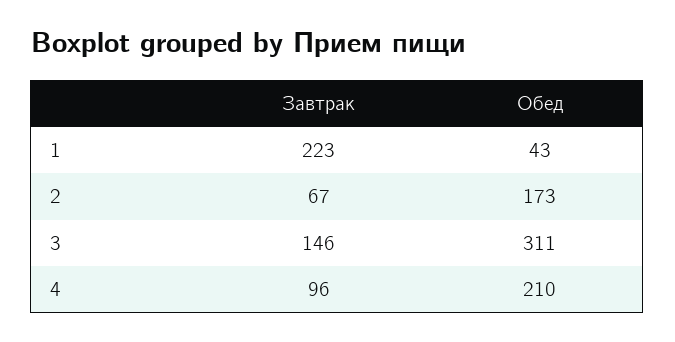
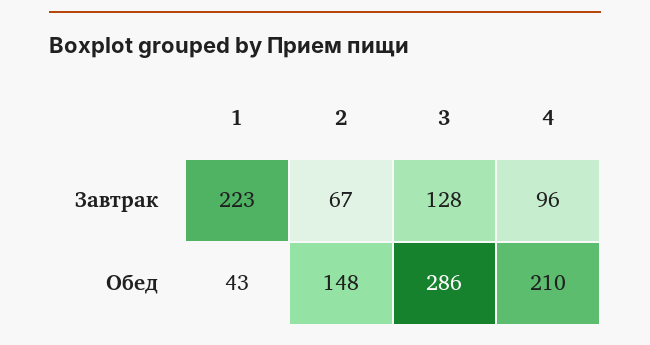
Обед, 2: 173 -> 148
Завтрак, 3: 146 -> 128
Обед, 3: 311 -> 286

